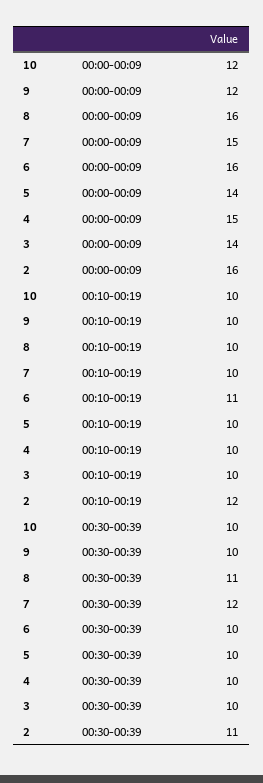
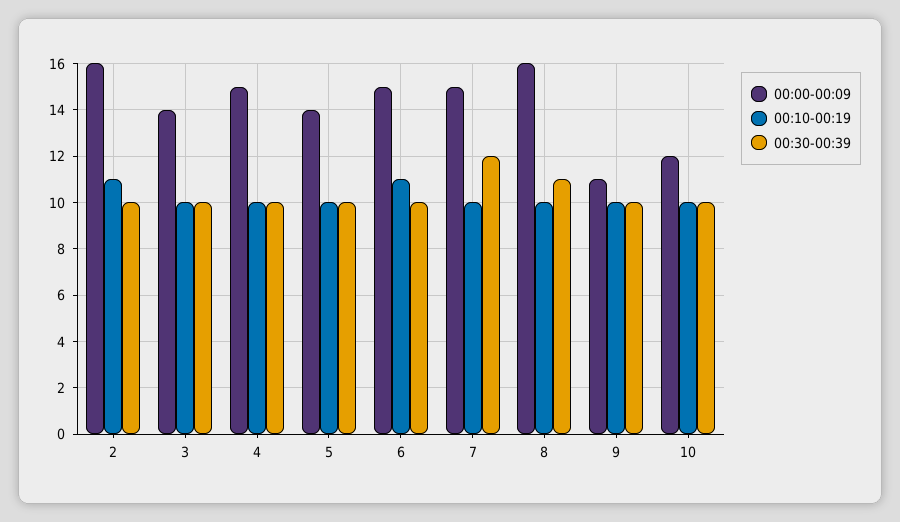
00:00-00:09, 9: 12 -> 11
00:00-00:09, 6: 16 -> 15
00:10-00:19, 2: 12 -> 11
00:30-00:39, 2: 11 -> 10

